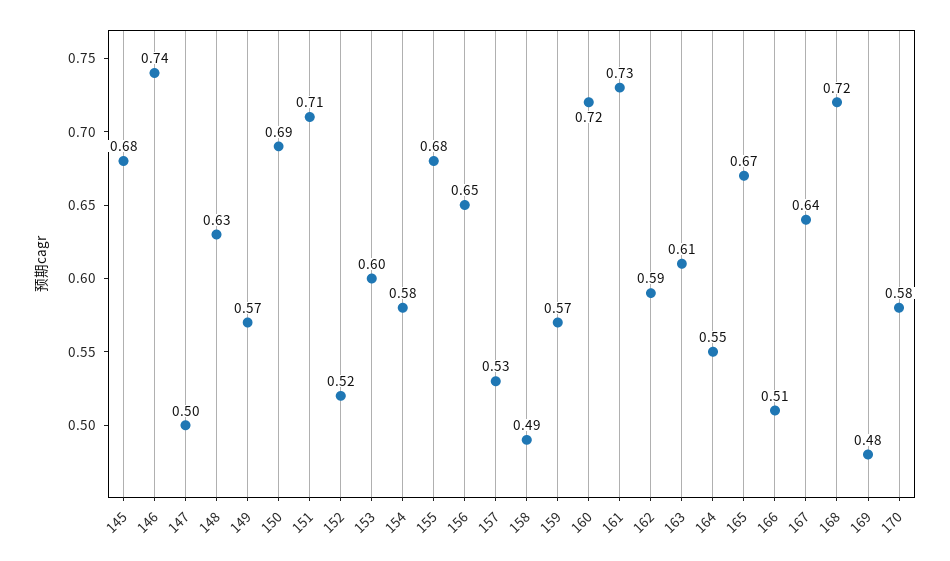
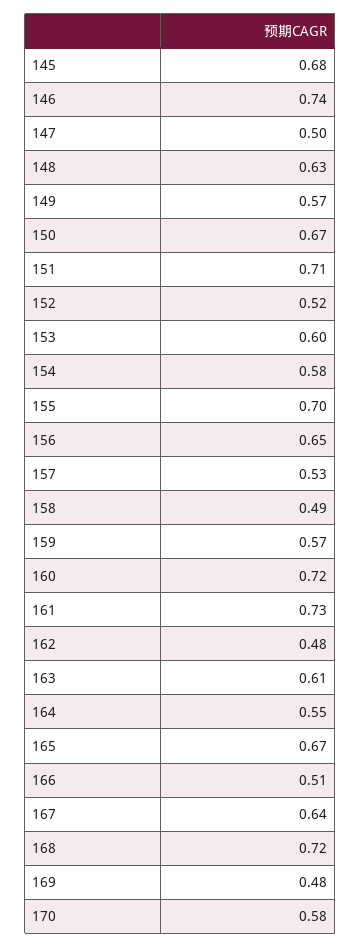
150: 0.69 -> 0.67
155: 0.68 -> 0.7
162: 0.59 -> 0.48

